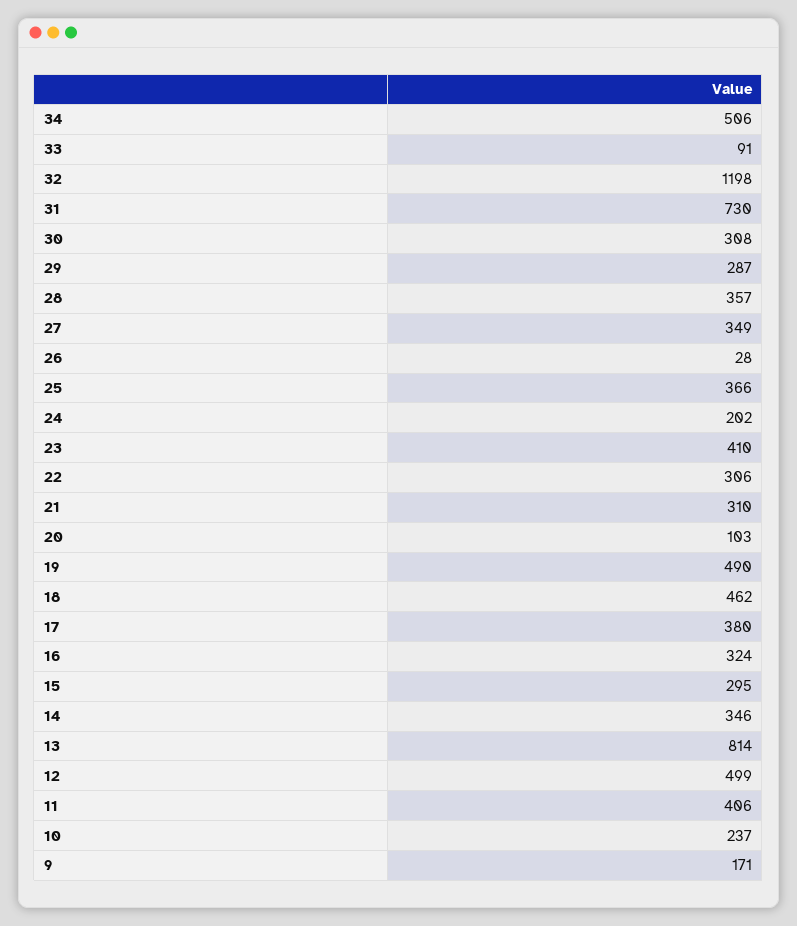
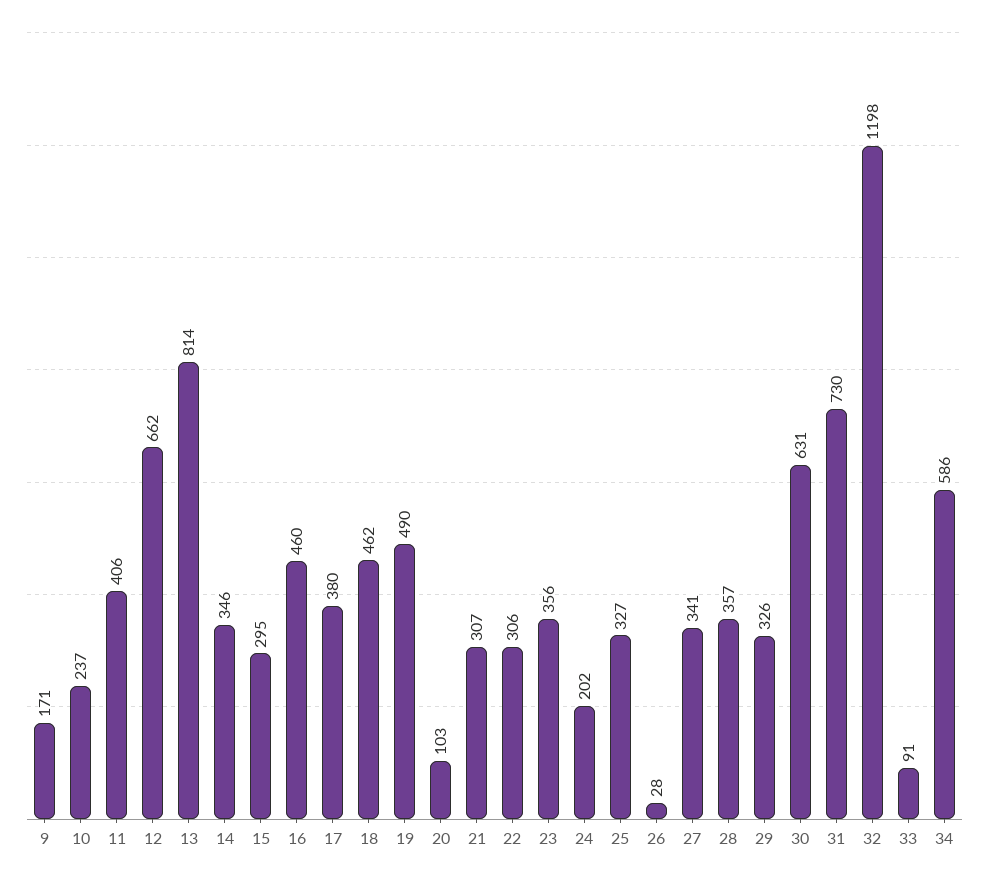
34: 506 -> 586
30: 308 -> 631
29: 287 -> 326
27: 349 -> 341
25: 366 -> 327
23: 410 -> 356
21: 310 -> 307
16: 324 -> 460
12: 499 -> 662

